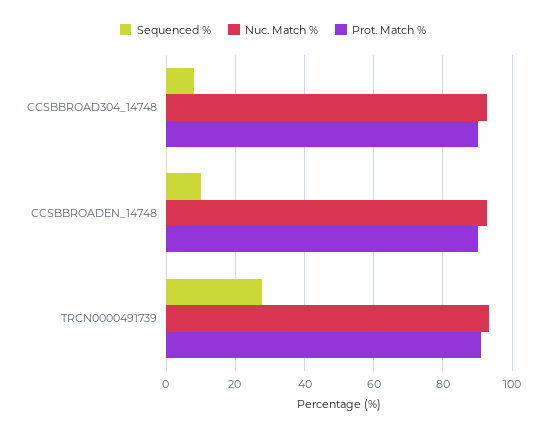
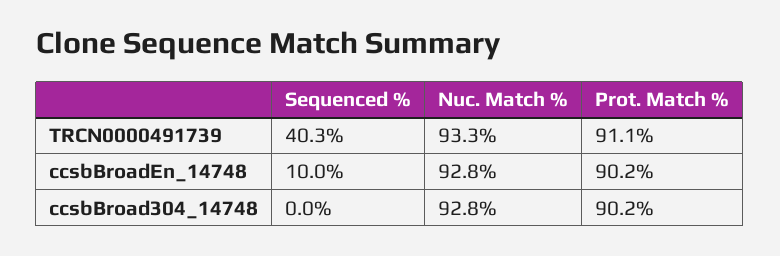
Sequenced %, CCSBBROAD304_14748: 8 -> 0
Sequenced %, TRCN0000491739: 28 -> 40.3

